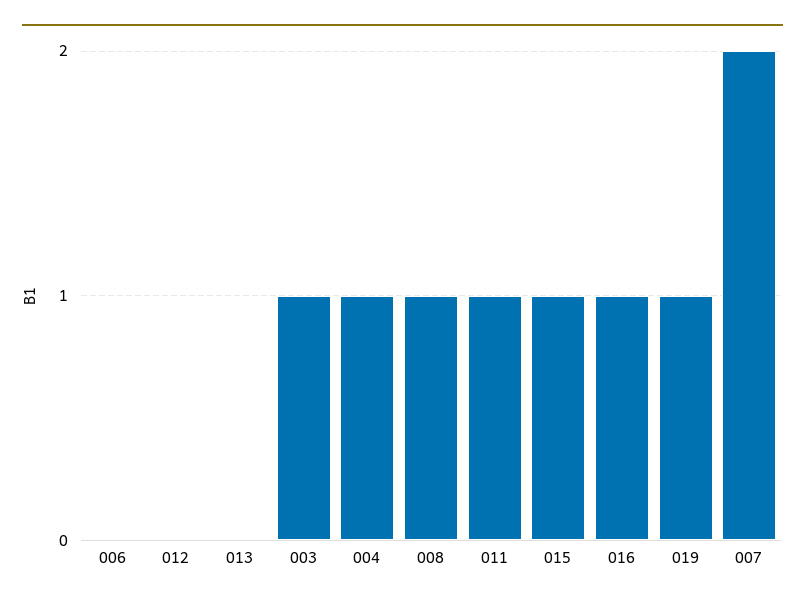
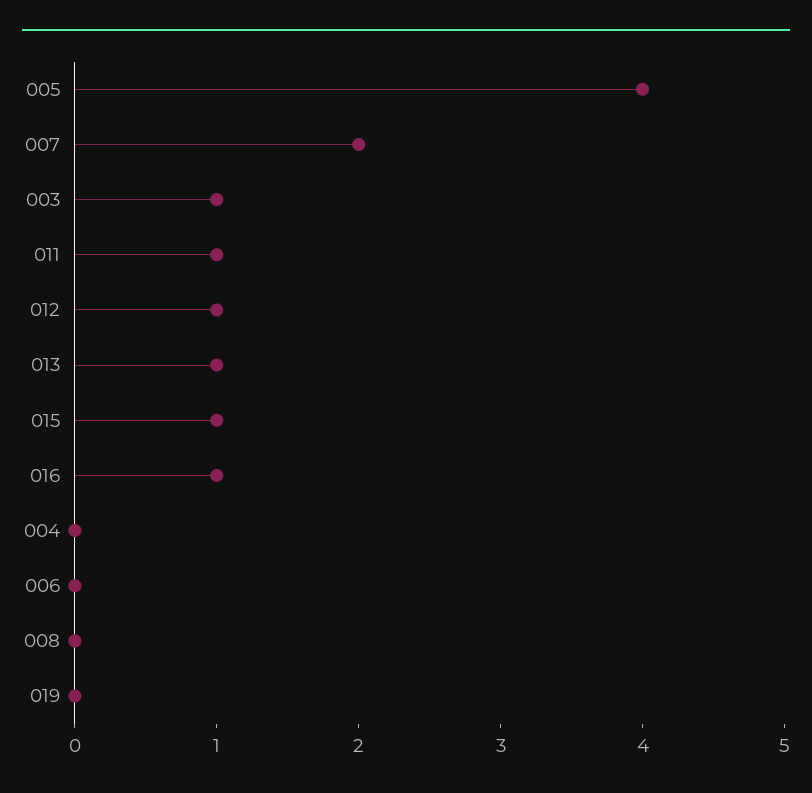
012: 0 -> 1
013: 0 -> 1
004: 1 -> 0
008: 1 -> 0
019: 1 -> 0
005: none -> 4

